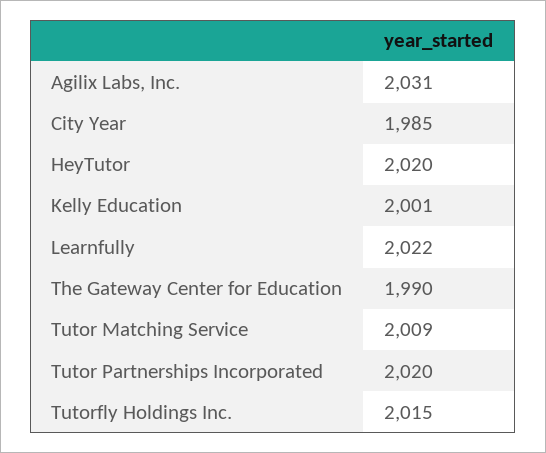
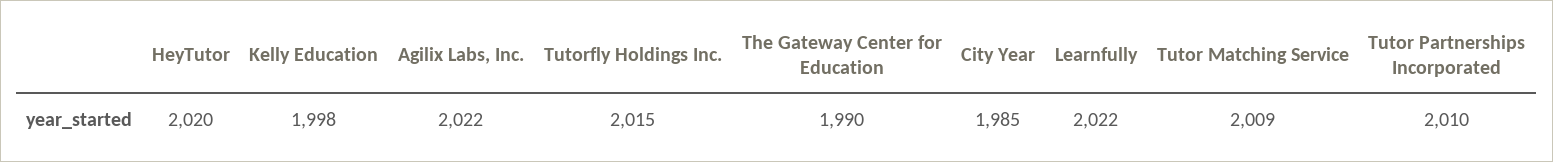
Agilix Labs, Inc.: 2031 -> 2022
Kelly Education: 2001 -> 1998
Tutor Partnerships Incorporated: 2020 -> 2010

